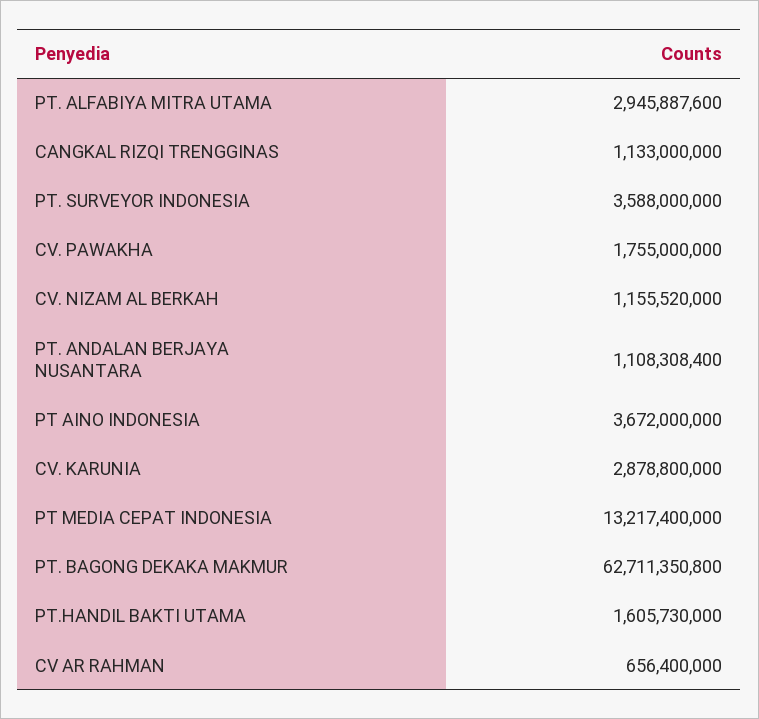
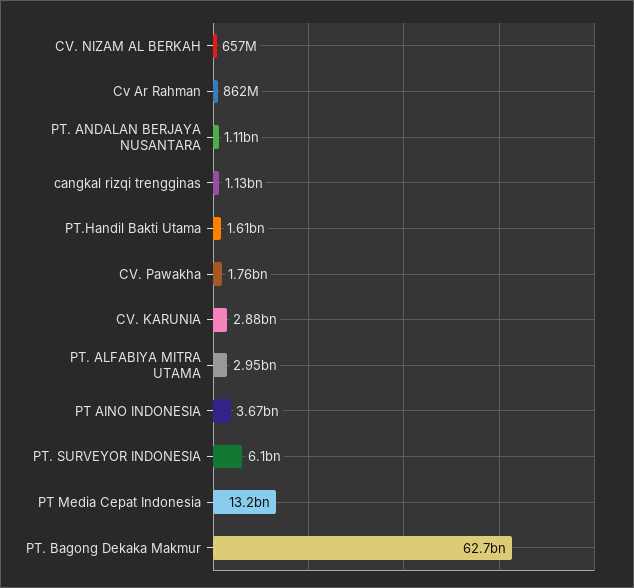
PT. SURVEYOR INDONESIA: 3588000000 -> 6100000000
CV. NIZAM AL BERKAH: 1155520000 -> 657000000
CV AR RAHMAN: 656400000 -> 862000000

